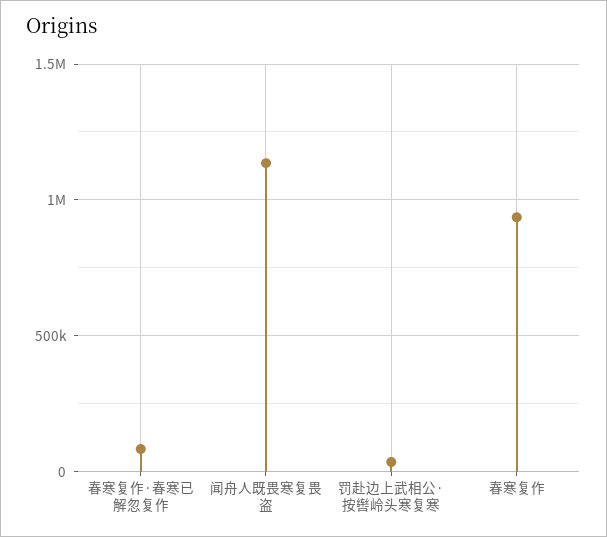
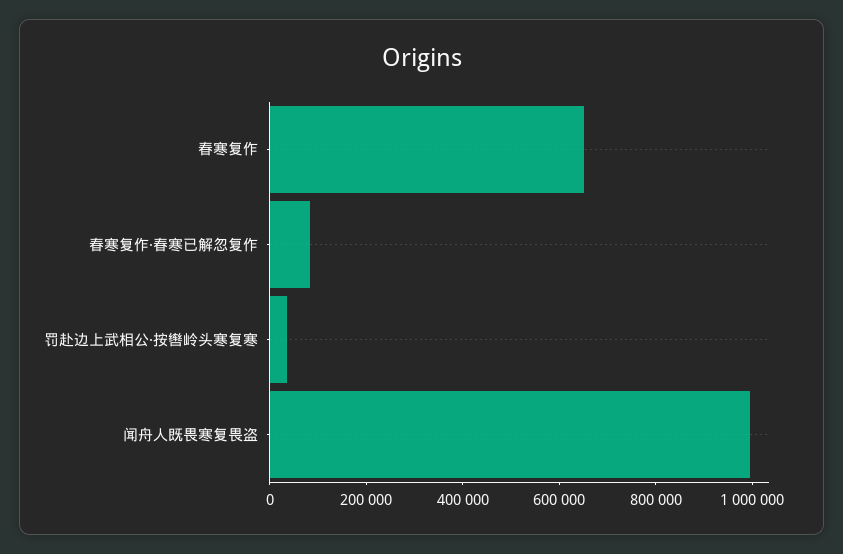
闻舟人既畏寒复畏盗: 1150000 -> 1000000
春寒复作: 950000 -> 650000

